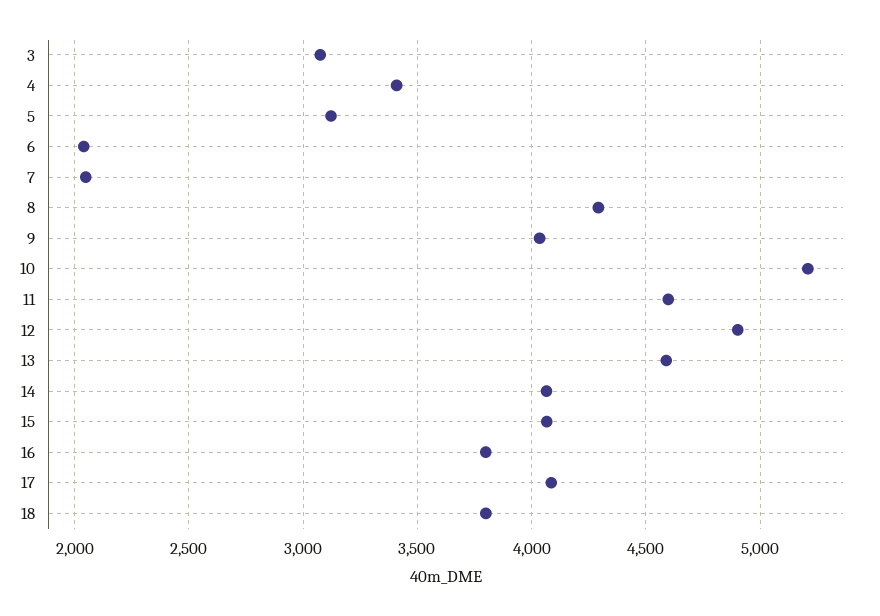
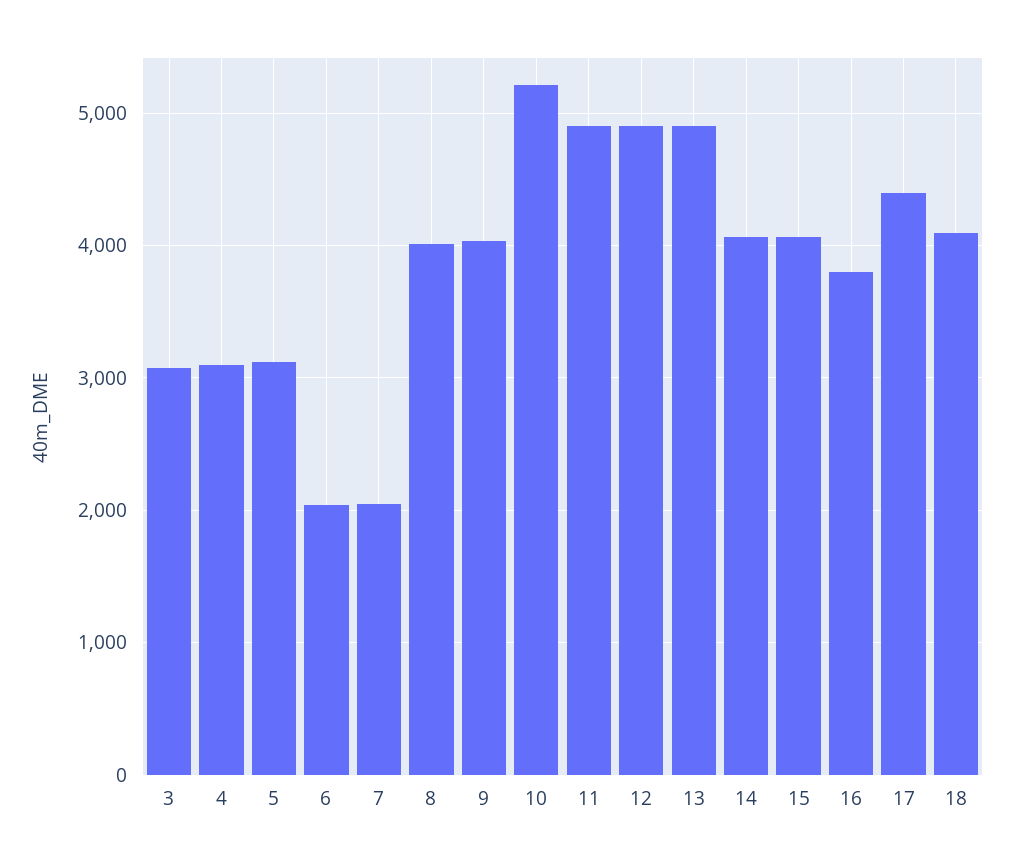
4: 3400 -> 3100
8: 4300 -> 4000
11: 4600 -> 4900
13: 4600 -> 4900
17: 4100 -> 4400
18: 3800 -> 4100

